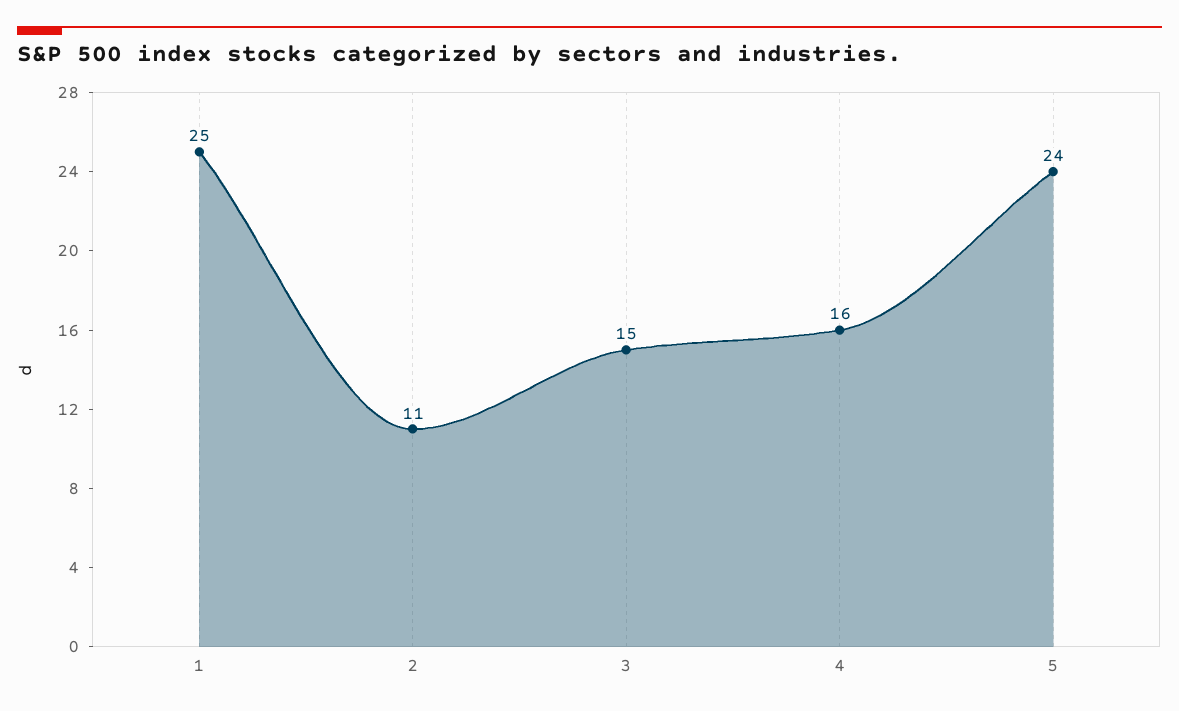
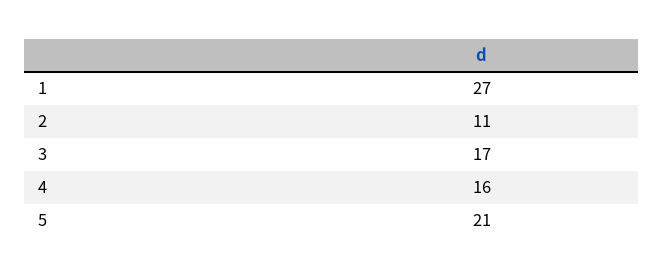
1: 25 -> 27
3: 15 -> 17
5: 24 -> 21

